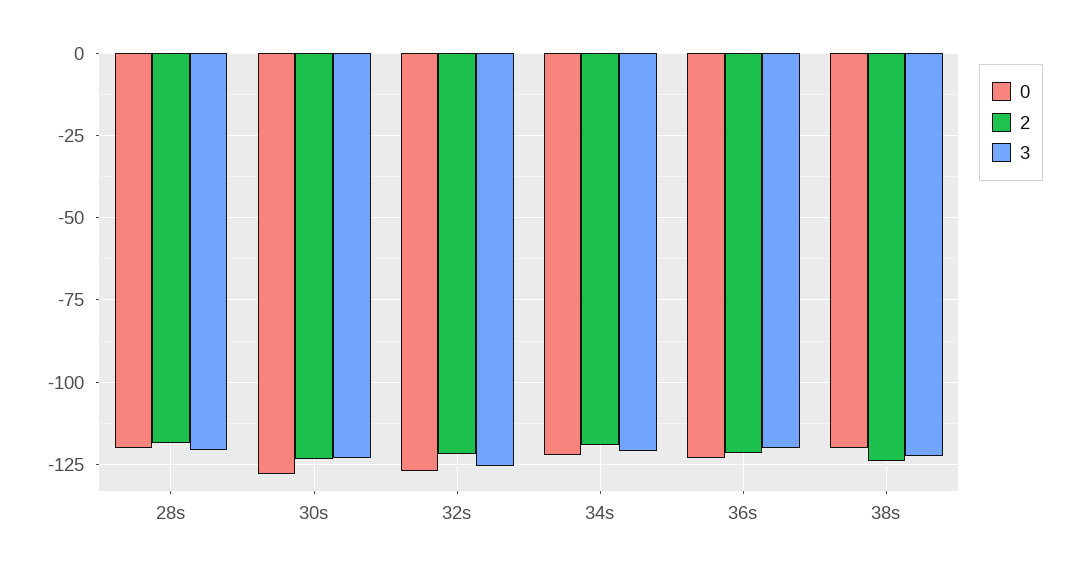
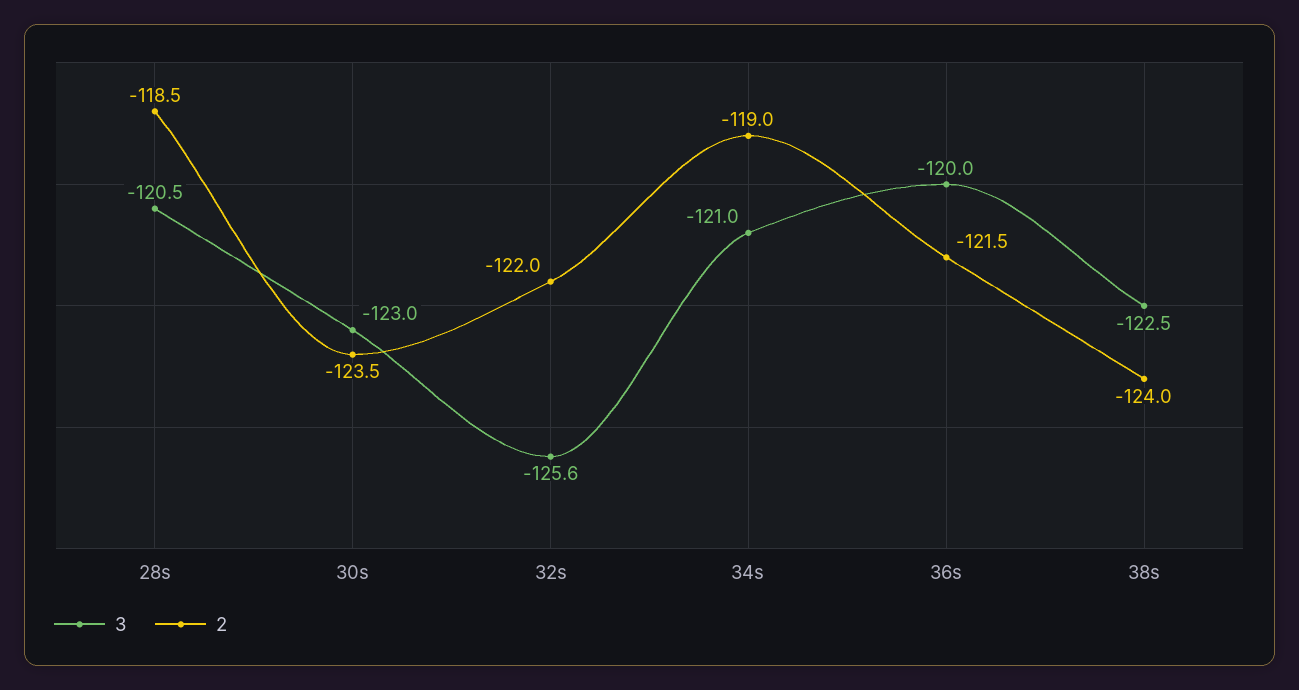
0, 28s: -120 -> none
0, 30s: -127.5 -> none
0, 32s: -127.5 -> none
0, 34s: -122.5 -> none
0, 36s: -122.5 -> none
0, 38s: -120 -> none

